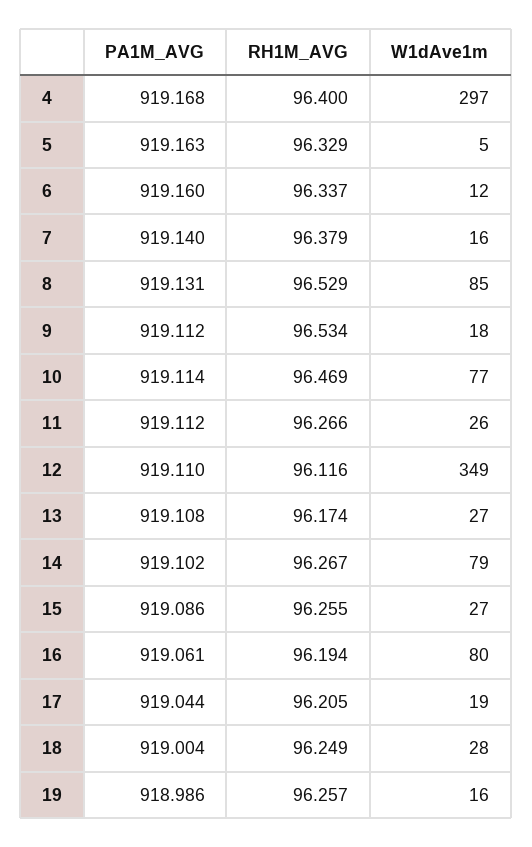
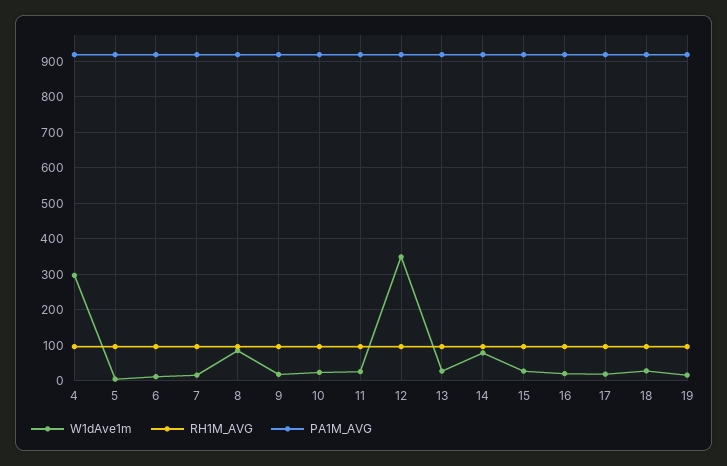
W1dAve1m, 10: 77 -> 20
W1dAve1m, 16: 80 -> 20

